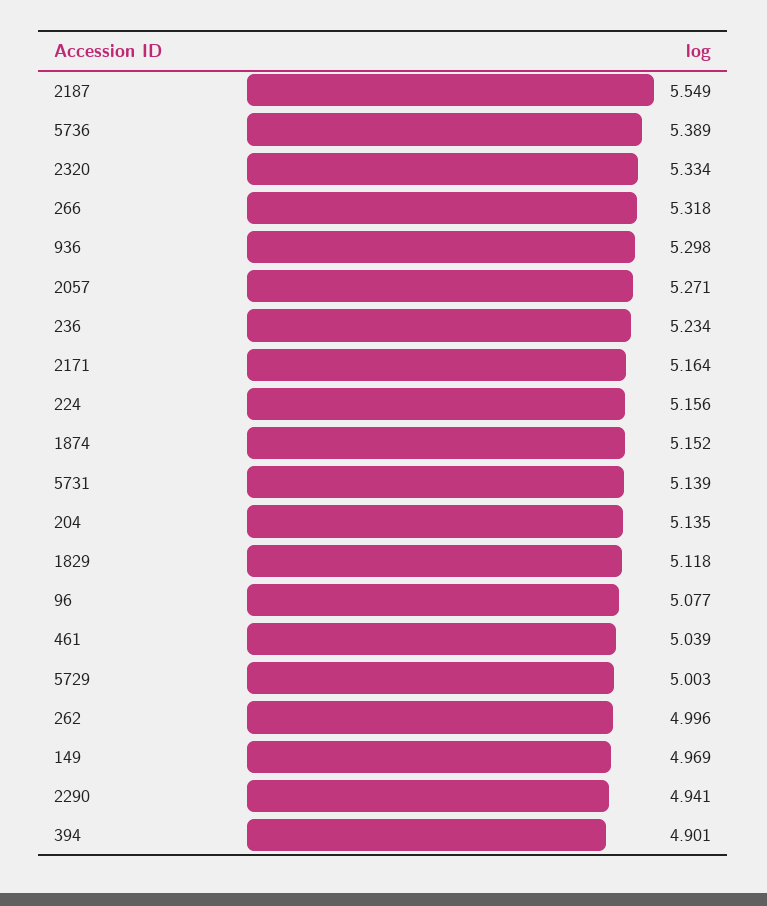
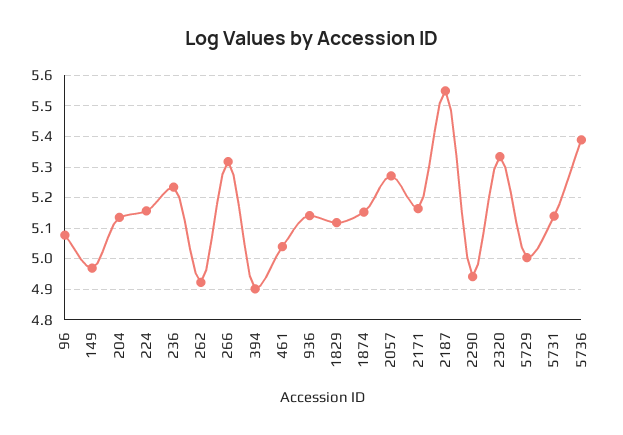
936: 5.298 -> 5.14
262: 4.996 -> 4.92

